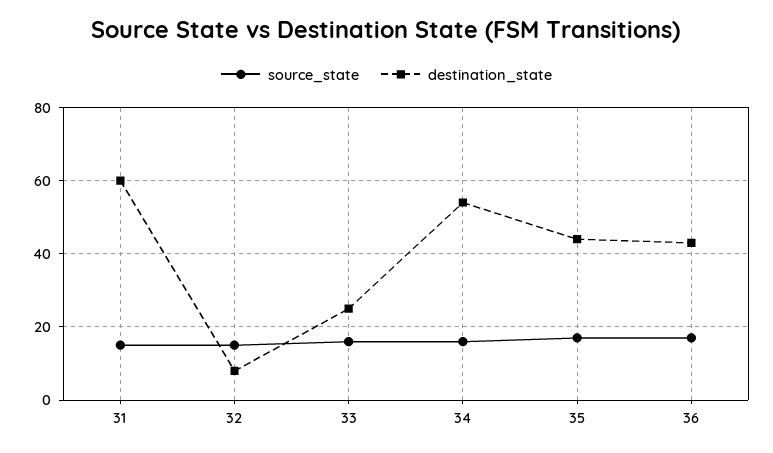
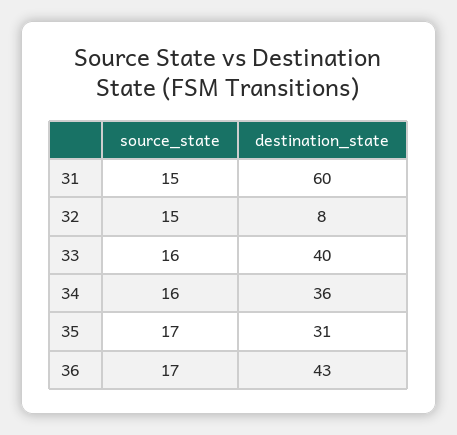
destination_state, 33: 25 -> 40
destination_state, 34: 55 -> 36
destination_state, 35: 45 -> 31

